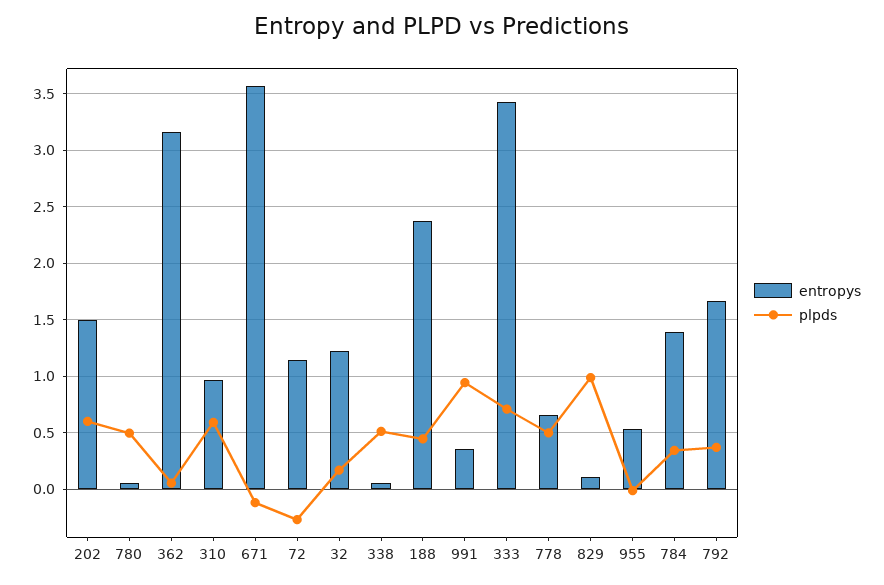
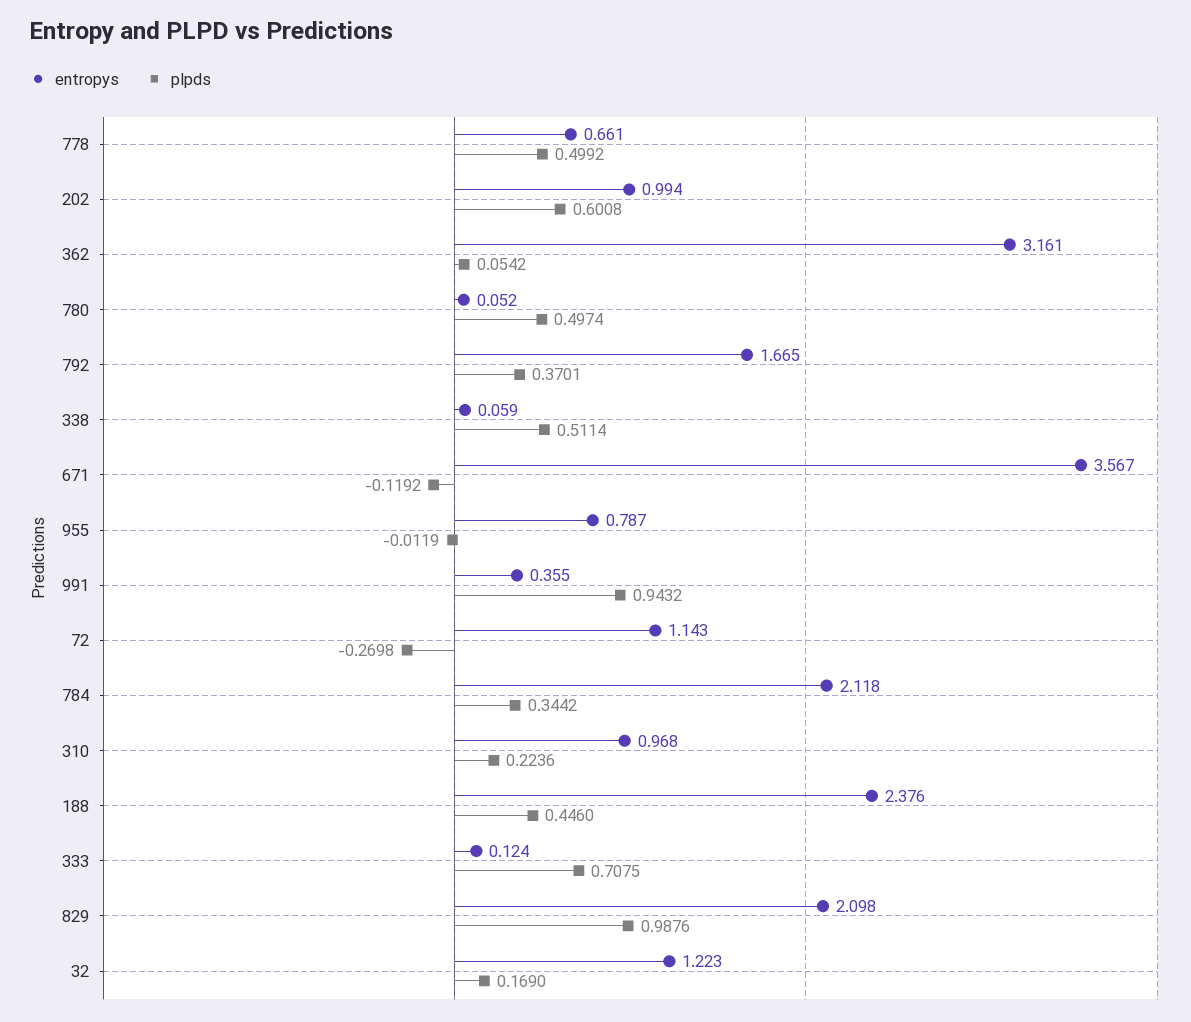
entropys, 202: 1.5 -> 0.994
plpds, 310: 0.6 -> 0.2236
entropys, 333: 3.4 -> 0.124
entropys, 829: 0.1 -> 2.098
entropys, 955: 0.5 -> 0.787
entropys, 784: 1.4 -> 2.118

